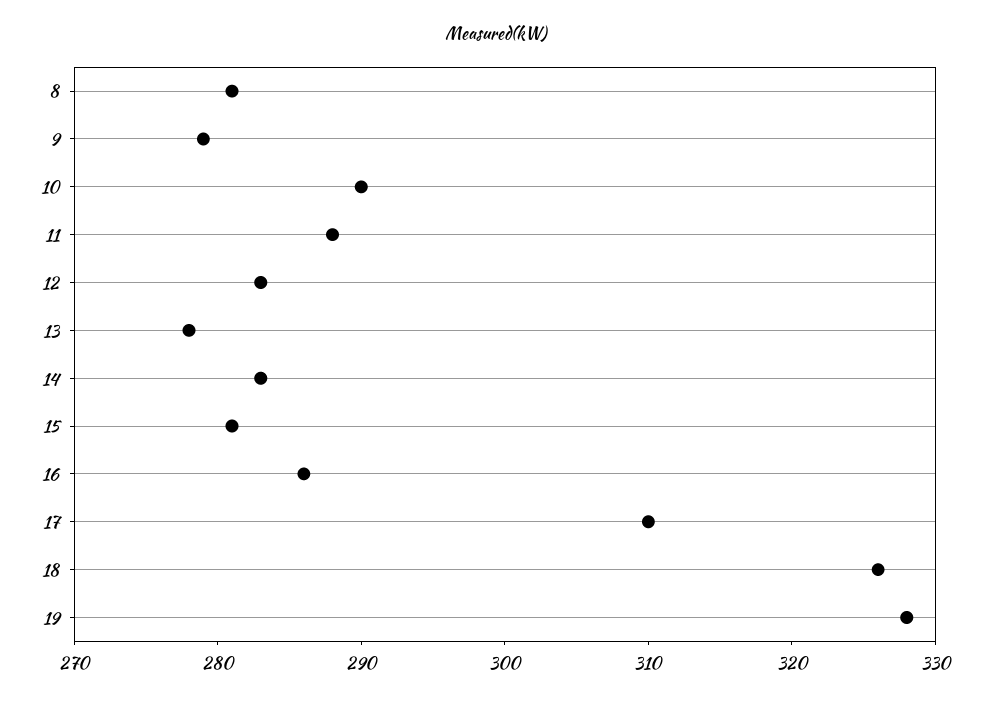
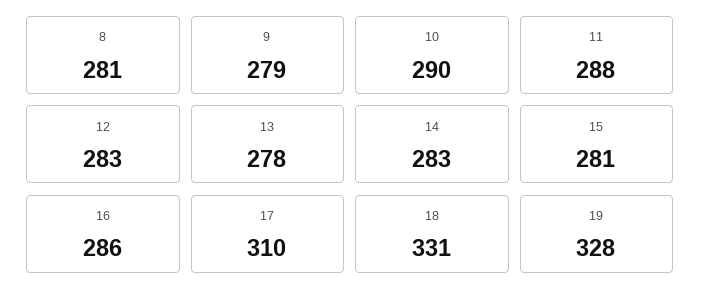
18: 326 -> 331

